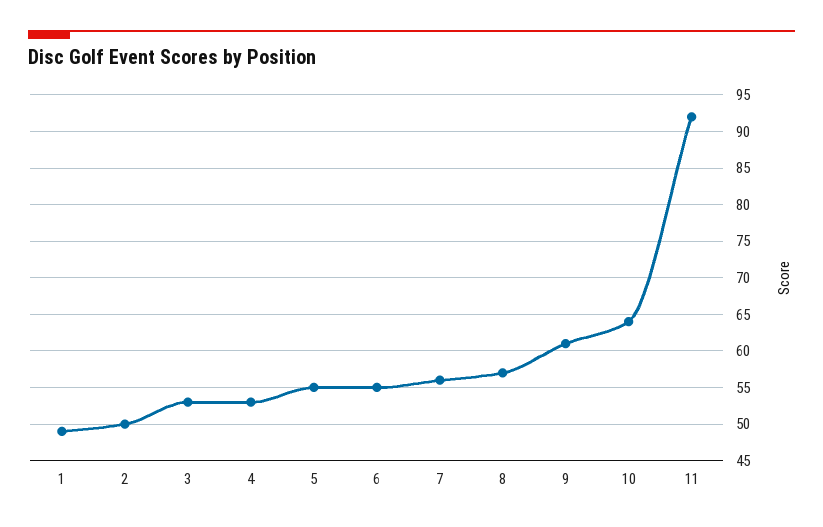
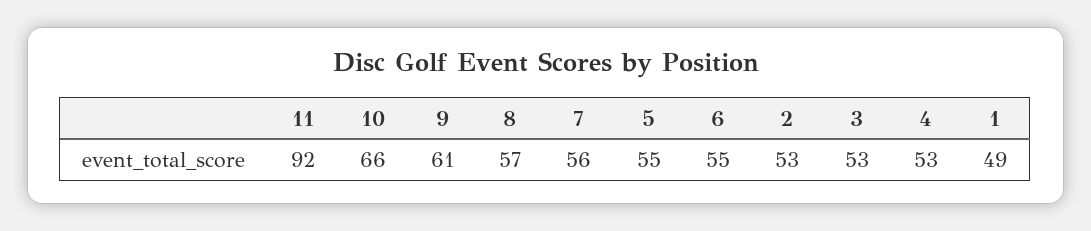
2: 50 -> 53
10: 64 -> 66

